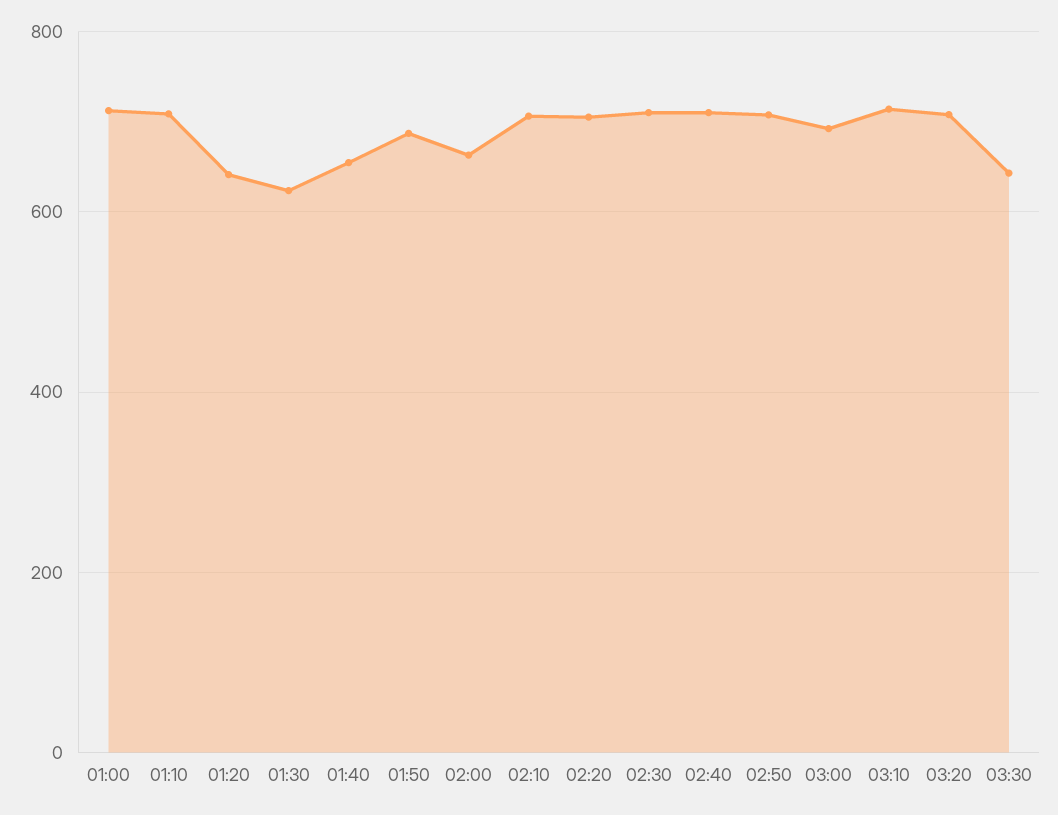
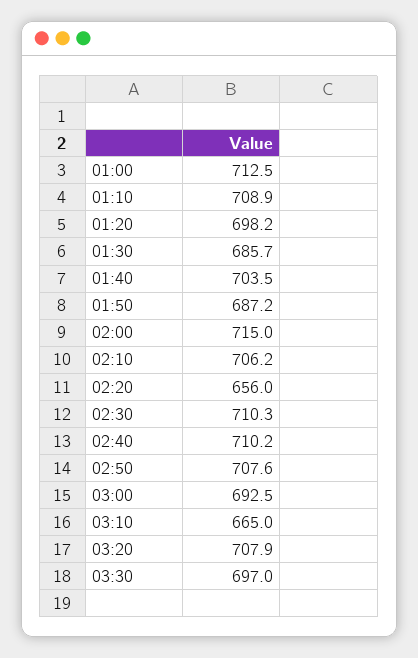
01:20: 640 -> 698.2
01:30: 620 -> 685.7
01:40: 660 -> 703.5
02:00: 660 -> 715
02:20: 700 -> 656
03:10: 720 -> 665
03:30: 640 -> 697

